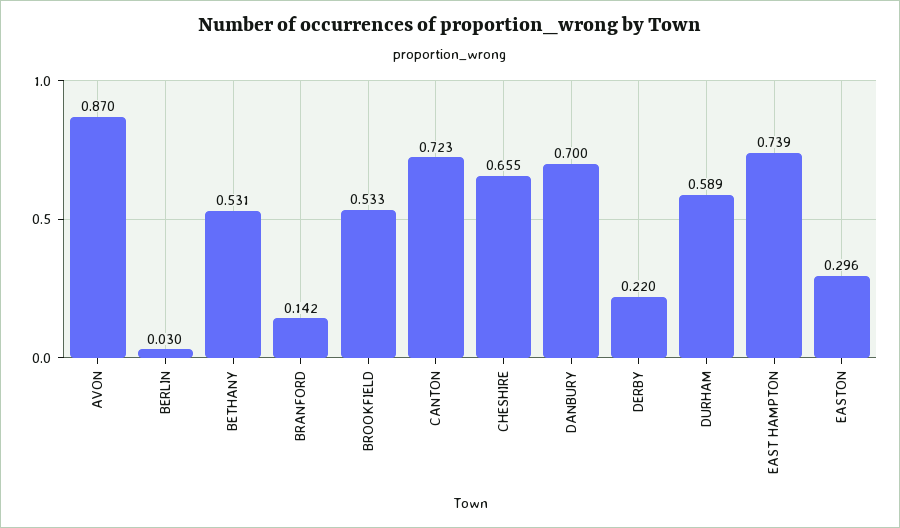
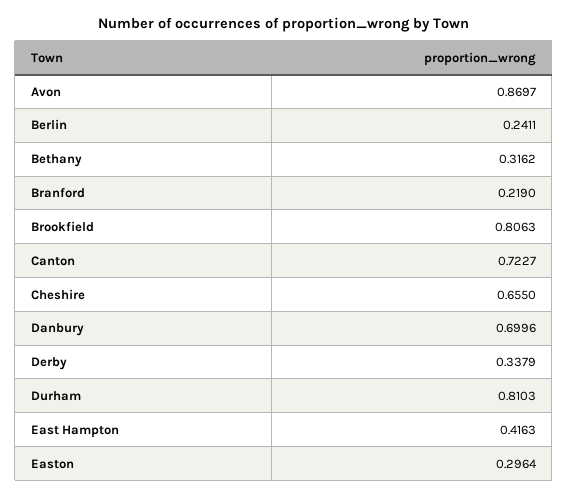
BERLIN: 0.03 -> 0.2411
BETHANY: 0.531 -> 0.3162
BRANFORD: 0.142 -> 0.219
BROOKFIELD: 0.533 -> 0.8063
DERBY: 0.22 -> 0.3379
DURHAM: 0.589 -> 0.8103
EAST HAMPTON: 0.739 -> 0.4163

